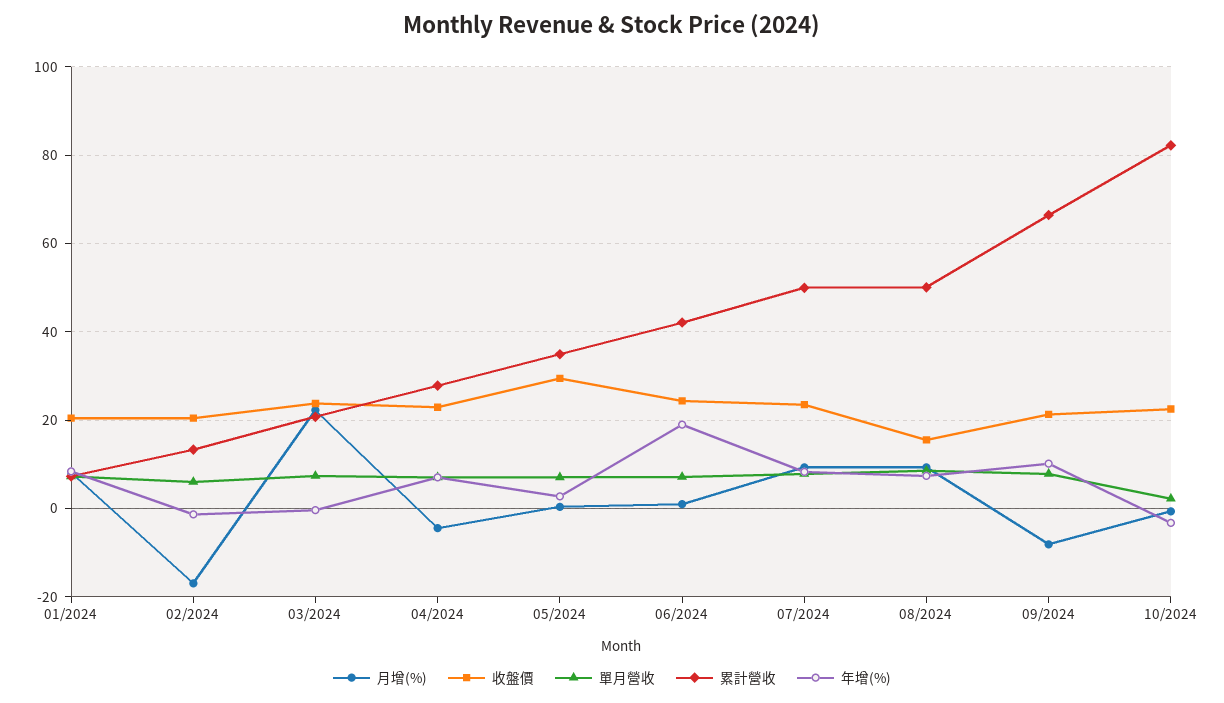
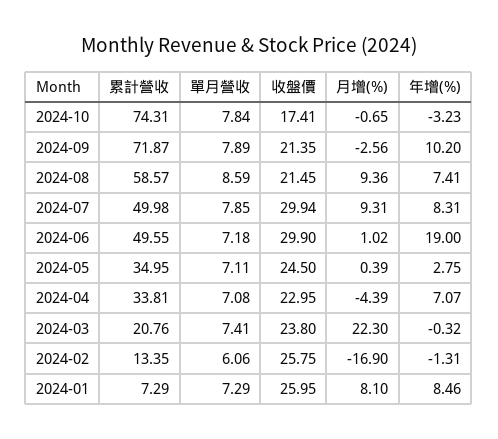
收盤價, 01/2024: 20 -> 25.95
收盤價, 02/2024: 20 -> 25.75
累計營收, 04/2024: 28 -> 33.81
收盤價, 05/2024: 30 -> 24.5
收盤價, 06/2024: 24 -> 29.9
累計營收, 06/2024: 42 -> 49.55
收盤價, 07/2024: 24 -> 29.94
收盤價, 08/2024: 16 -> 21.45
累計營收, 08/2024: 50 -> 58.57
月增(%), 09/2024: -8 -> -2.56
累計營收, 09/2024: 66 -> 71.87
收盤價, 10/2024: 22 -> 17.41
單月營收, 10/2024: 2 -> 7.84
累計營收, 10/2024: 82 -> 74.31

